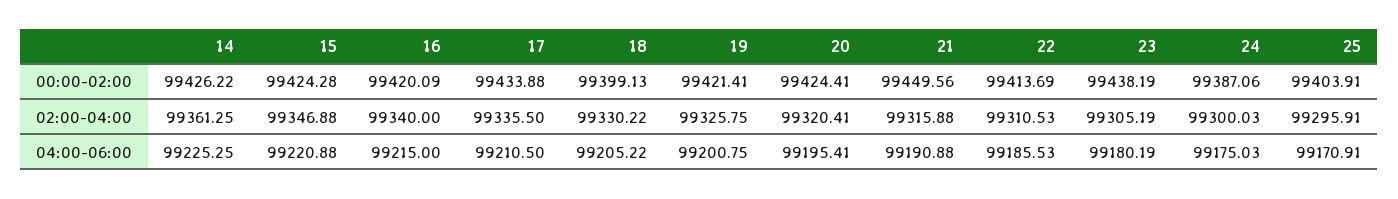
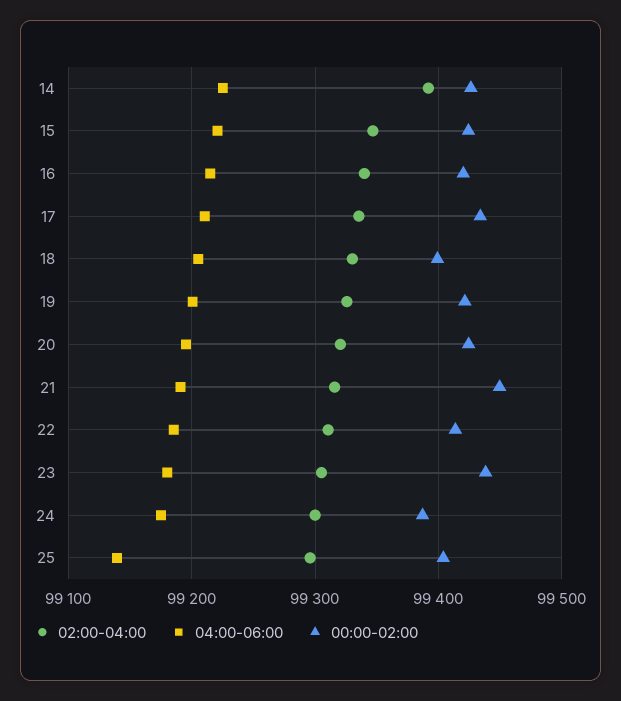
02:00-04:00, 14: 99361.25 -> 99390
04:00-06:00, 25: 99170.91 -> 99140

